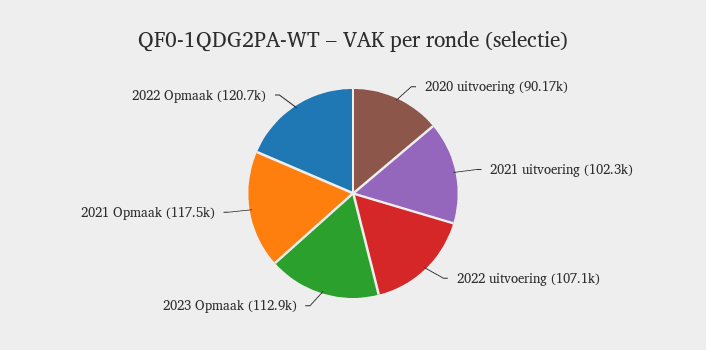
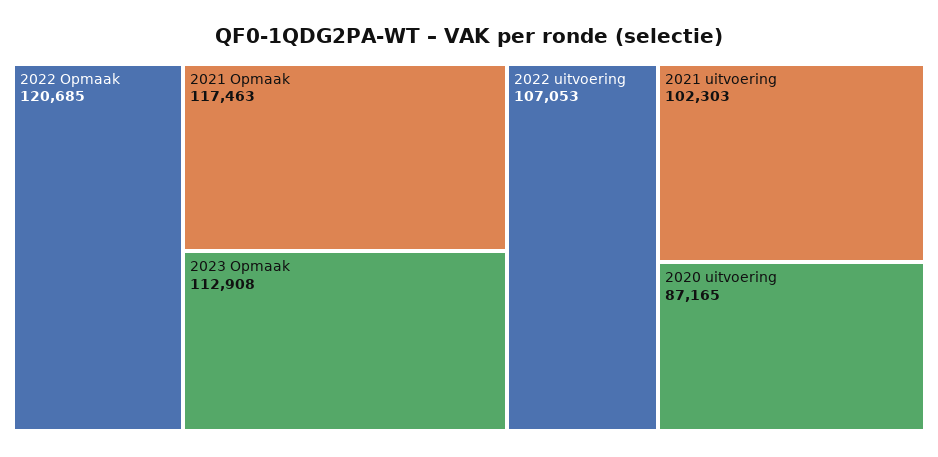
2020 uitvoering: 90170 -> 87165

